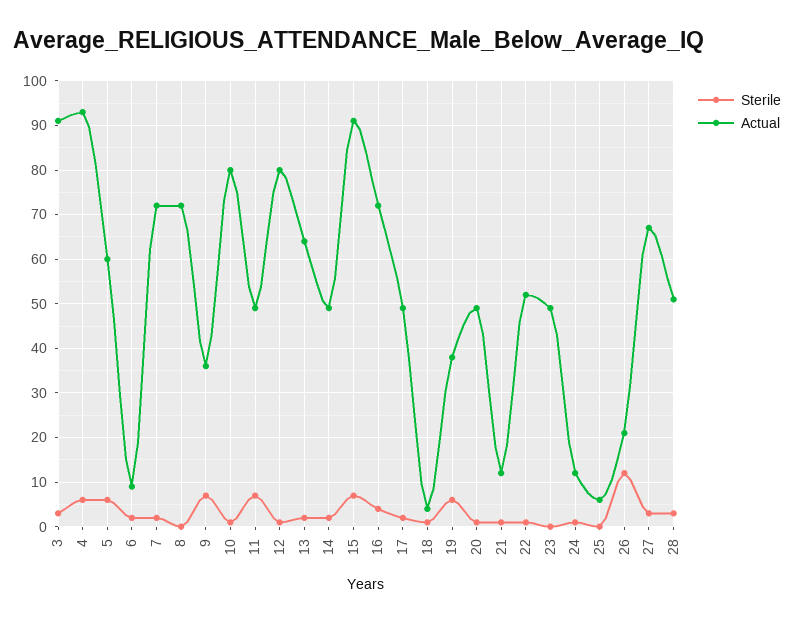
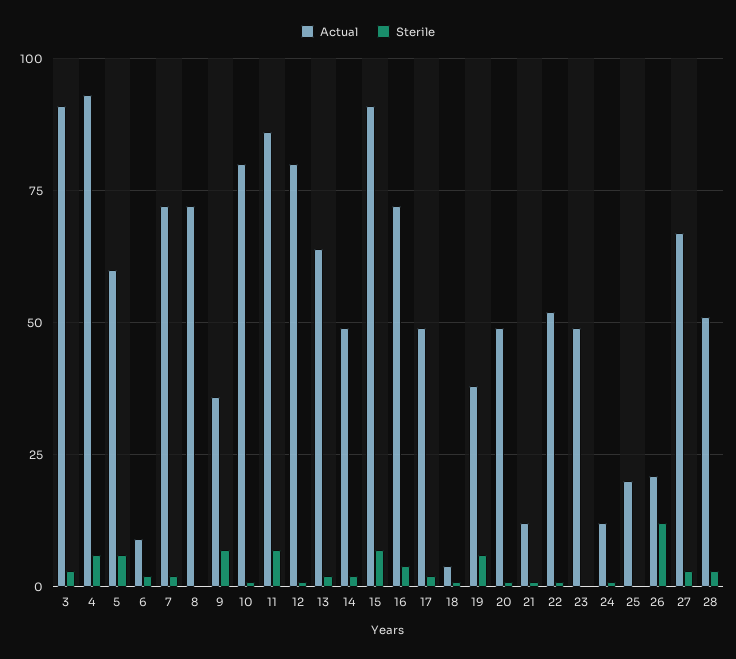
Actual, 11: 50 -> 85
Actual, 25: 5 -> 20

